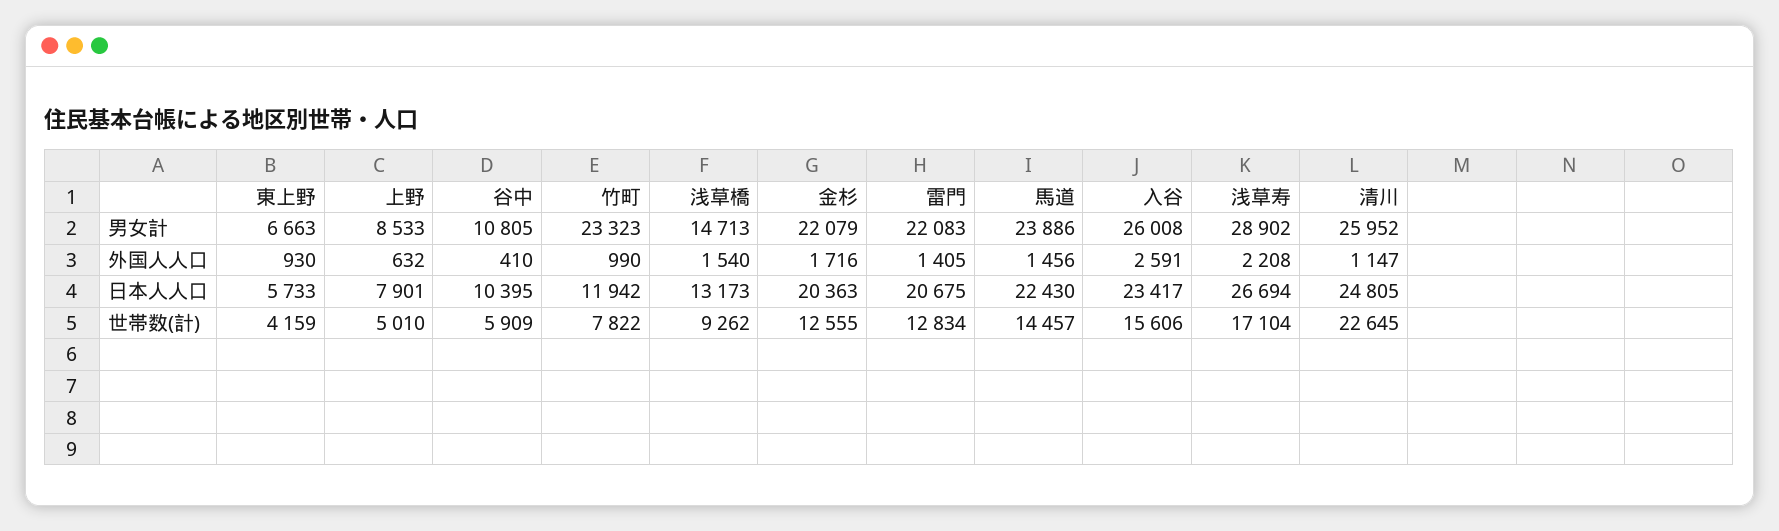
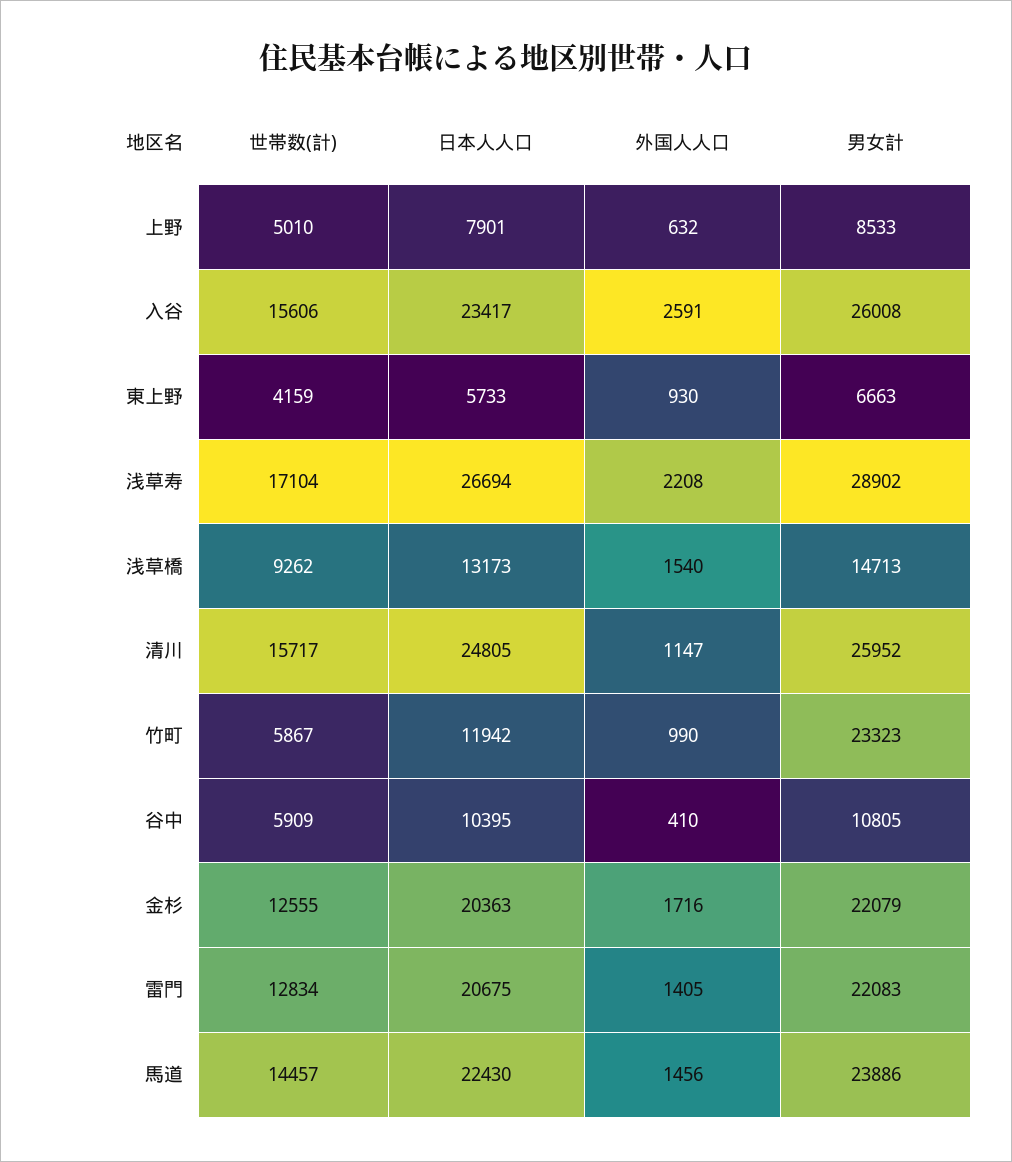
竹町, 世帯数(計): 7822 -> 5867
清川, 世帯数(計): 22645 -> 15717

